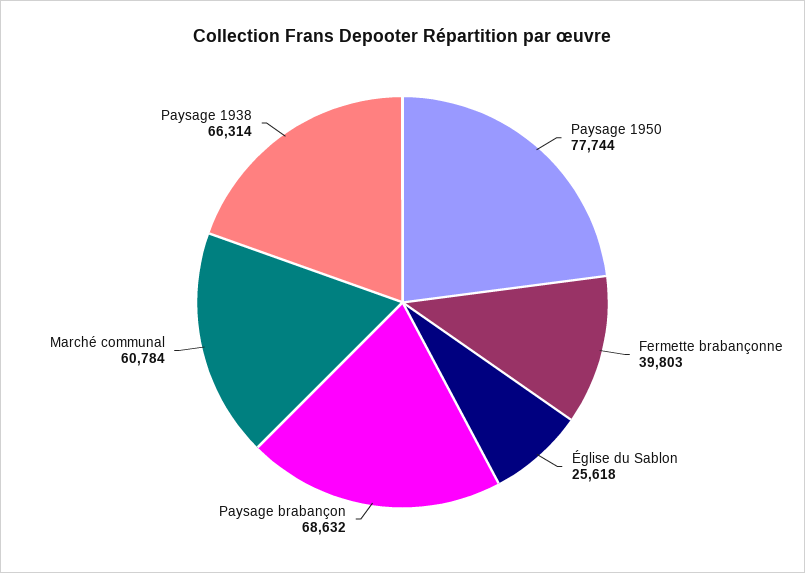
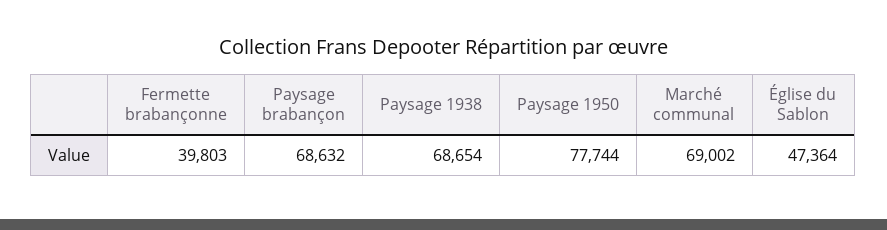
Église du Sablon: 25618 -> 47364
Marché communal: 60784 -> 69002
Paysage 1938: 66314 -> 68654

